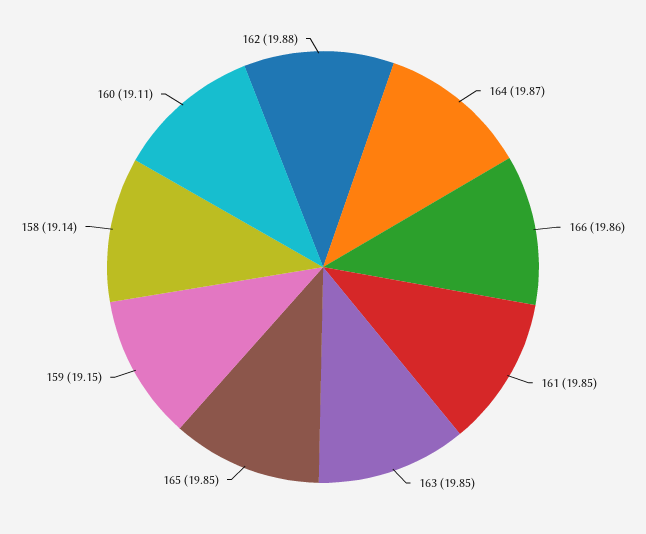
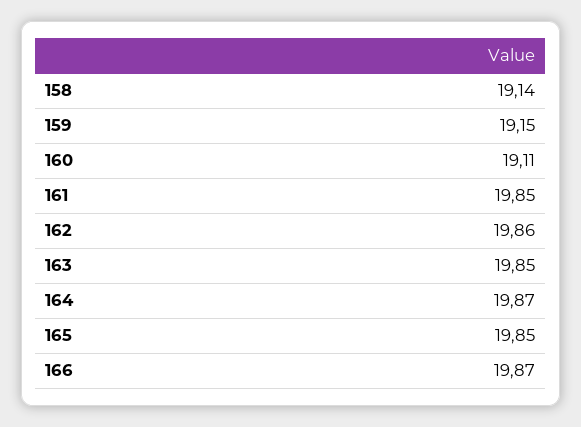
166: 19.86 -> 19.87
162: 19.88 -> 19.86

